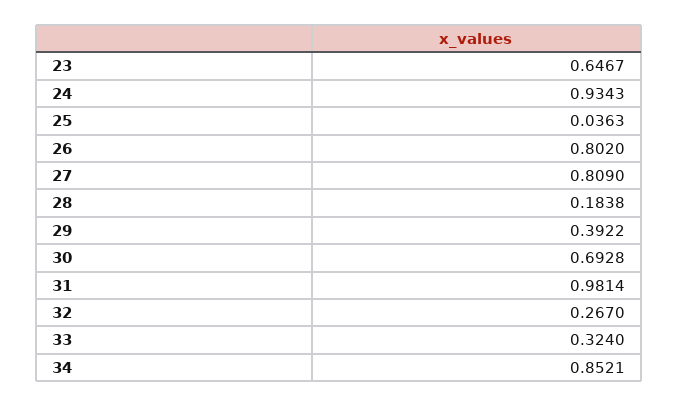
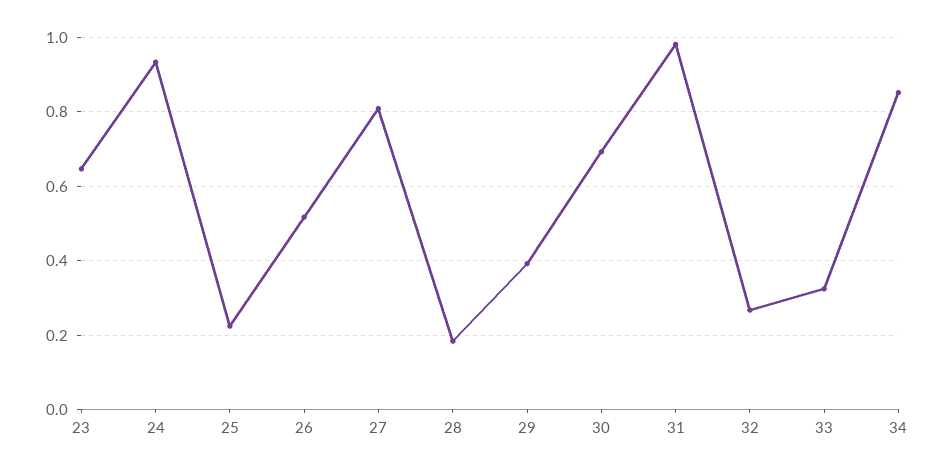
25: 0.0363 -> 0.22
26: 0.802 -> 0.52

